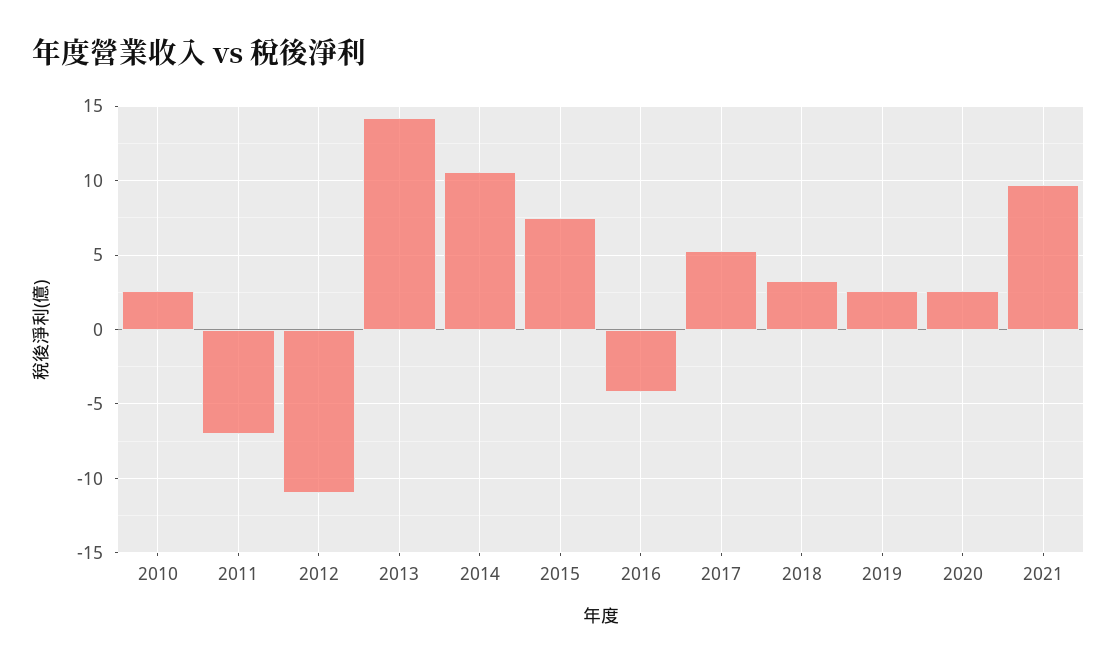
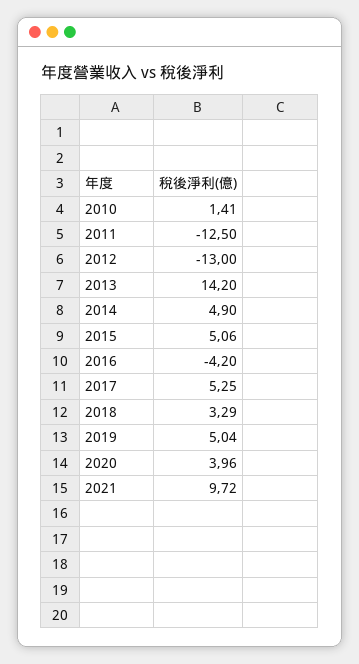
2010: 2.5 -> 1.41
2011: -7 -> -12.5
2012: -11 -> -13
2014: 10.5 -> 4.9
2015: 7.5 -> 5.06
2019: 2.5 -> 5.04
2020: 2.5 -> 3.96

